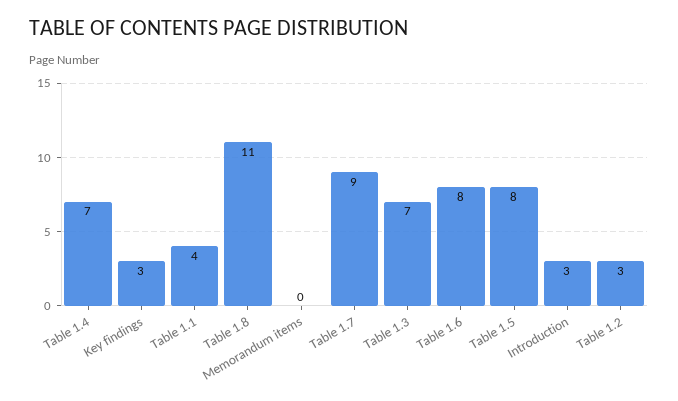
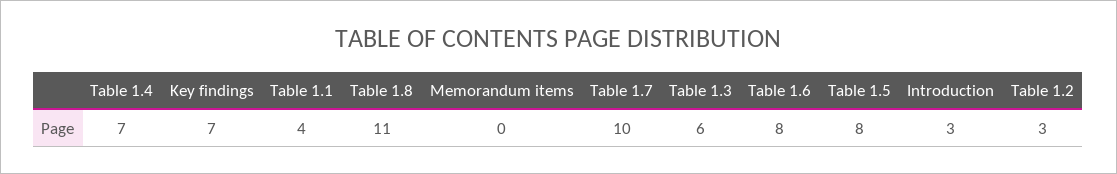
Key findings: 3 -> 7
Table 1.7: 9 -> 10
Table 1.3: 7 -> 6

